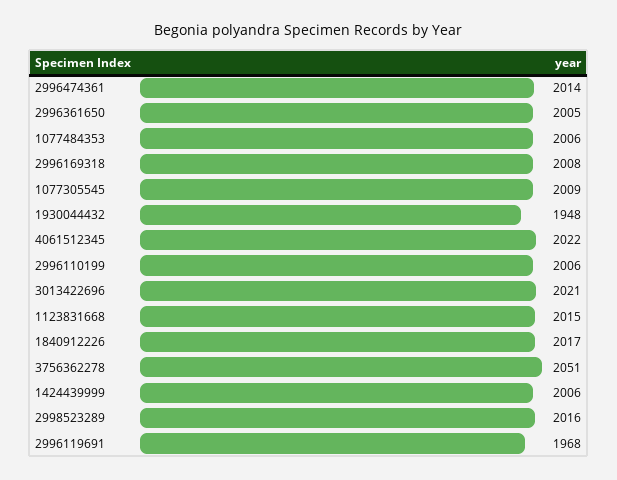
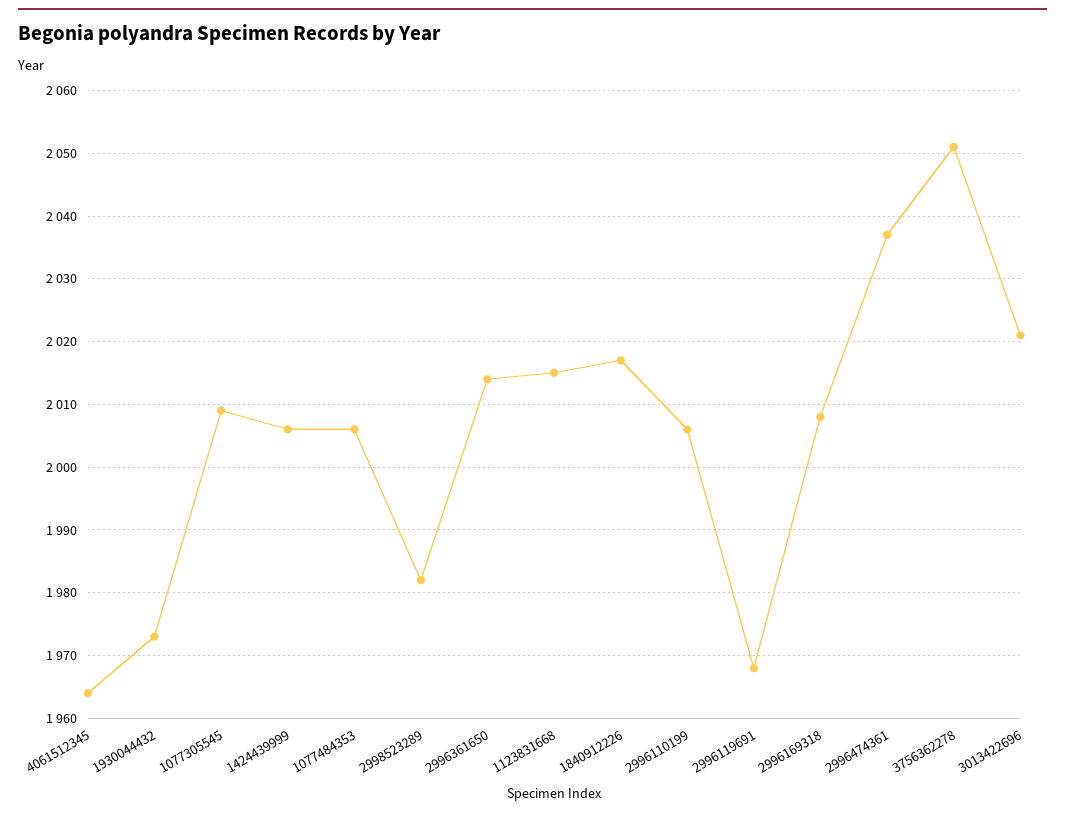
2996474361: 2014 -> 2037
2996361650: 2005 -> 2014
1930044432: 1948 -> 1973
4061512345: 2022 -> 1964
2998523289: 2016 -> 1982

